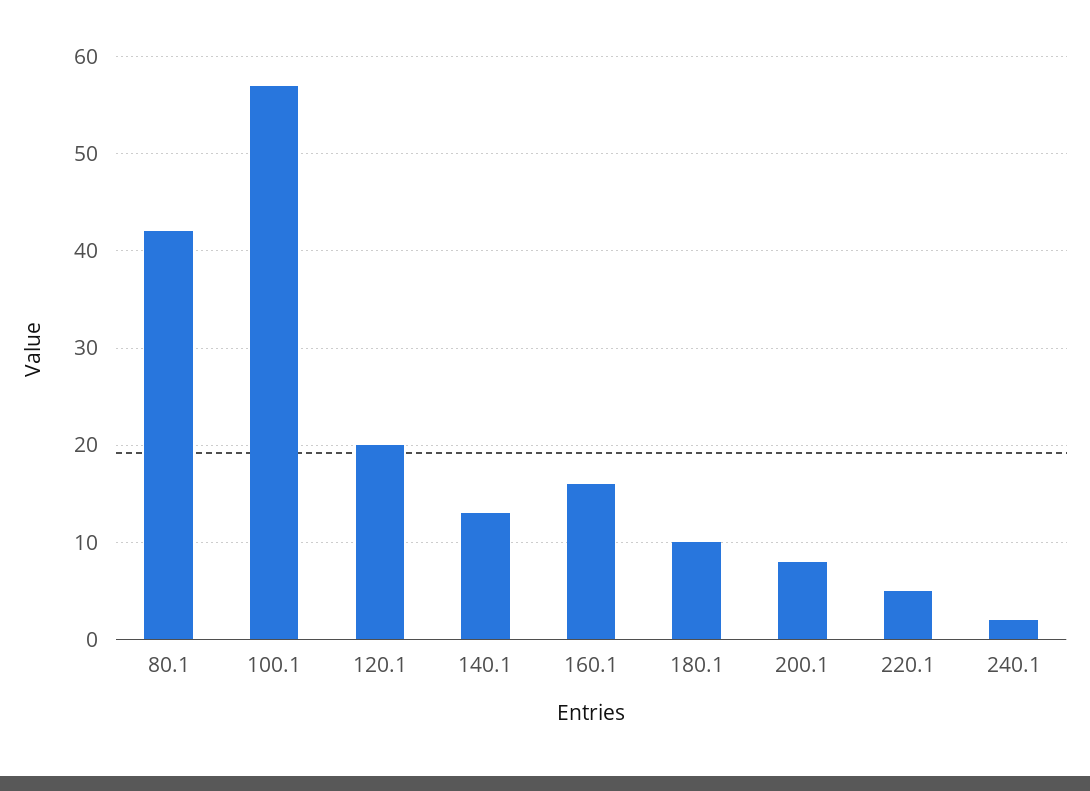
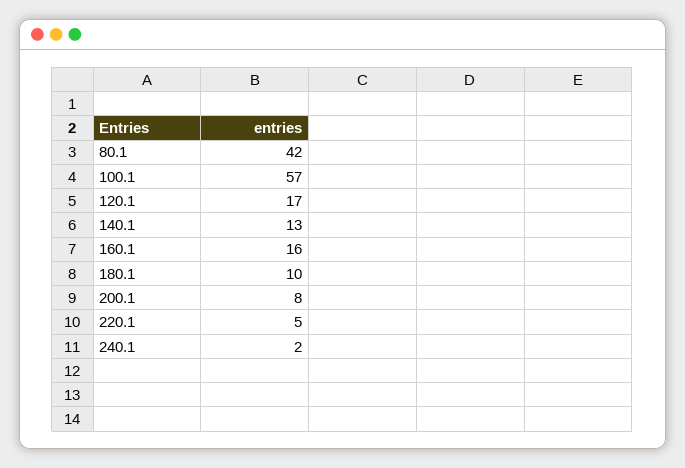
120.1: 20 -> 17

